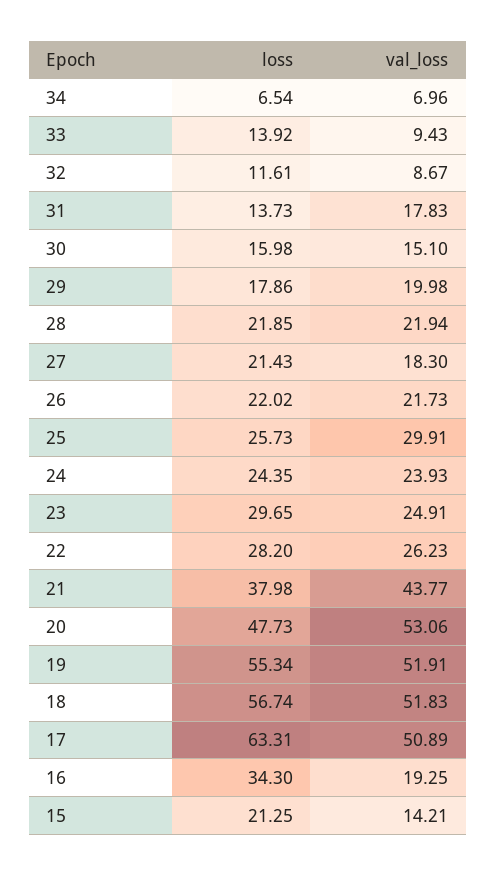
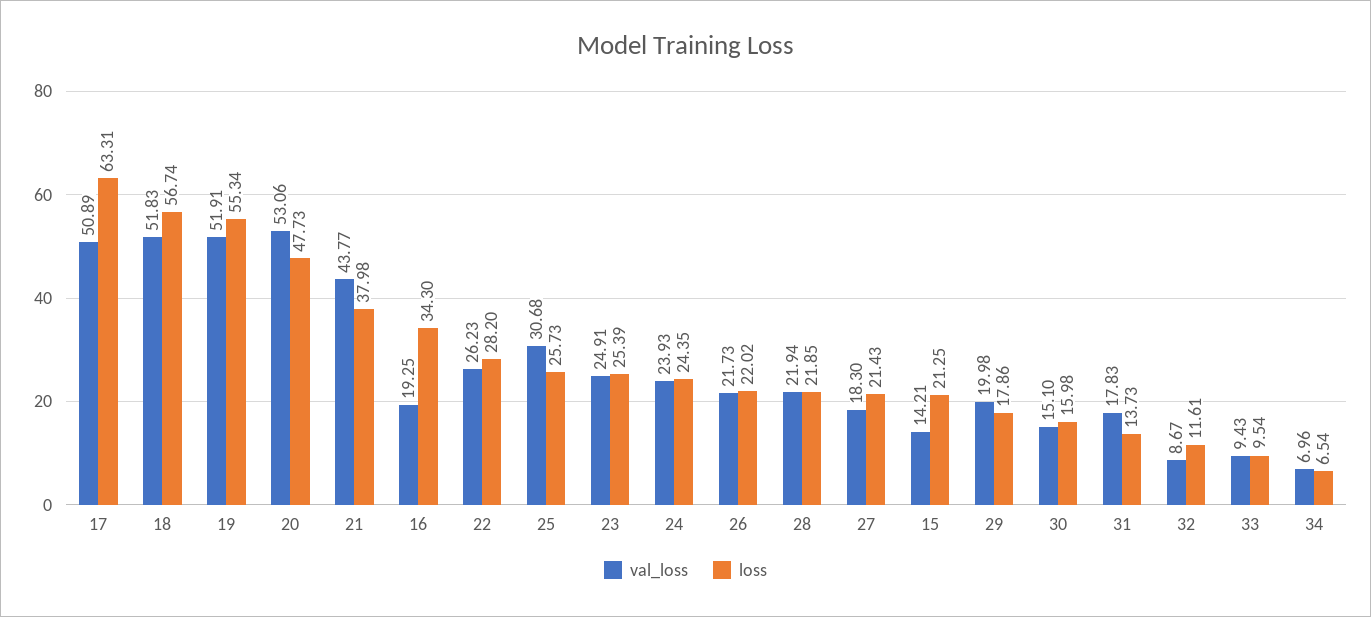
loss, 33: 13.92 -> 9.54
val_loss, 25: 29.91 -> 30.68
loss, 23: 29.65 -> 25.39

